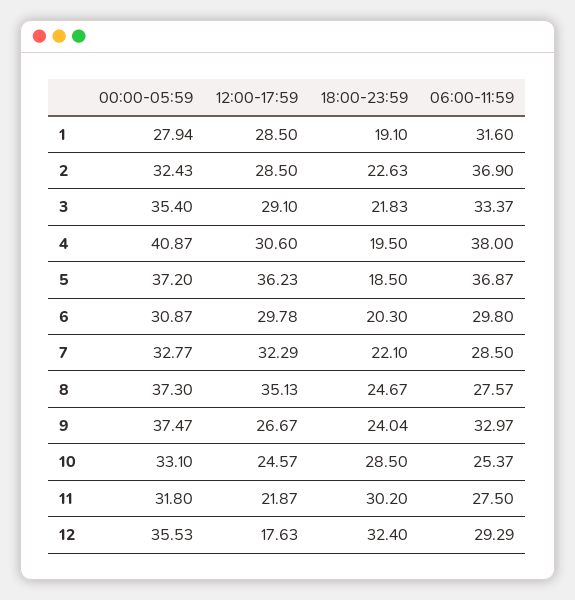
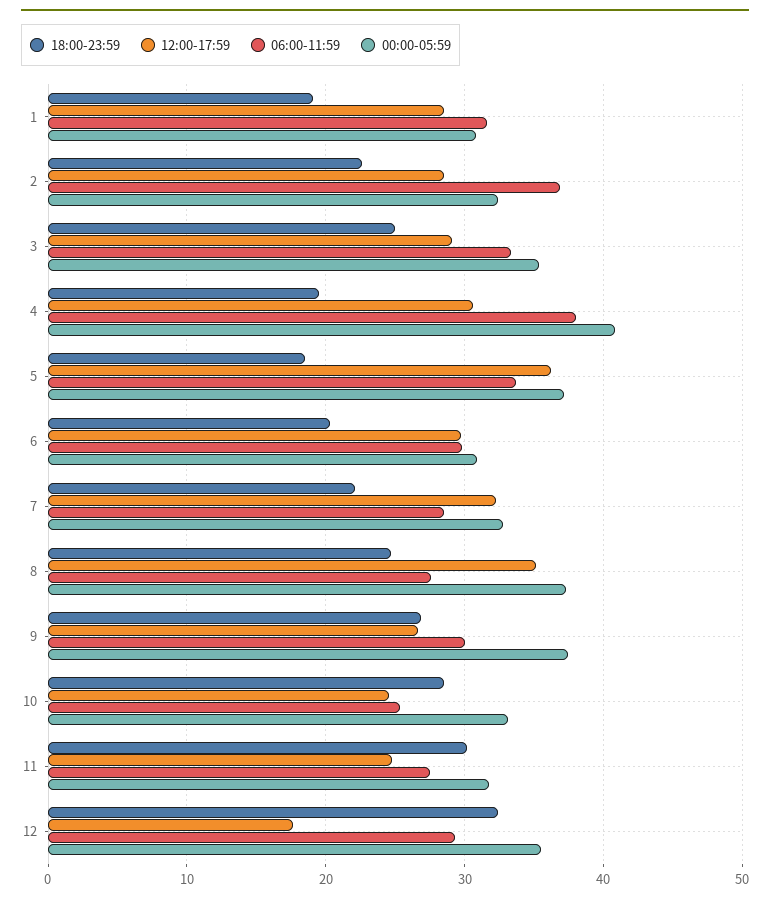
00:00-05:59, 1: 27.94 -> 31
18:00-23:59, 3: 21.83 -> 25
06:00-11:59, 5: 36.87 -> 34
18:00-23:59, 9: 24.04 -> 27
06:00-11:59, 9: 32.97 -> 30
12:00-17:59, 11: 21.87 -> 25

